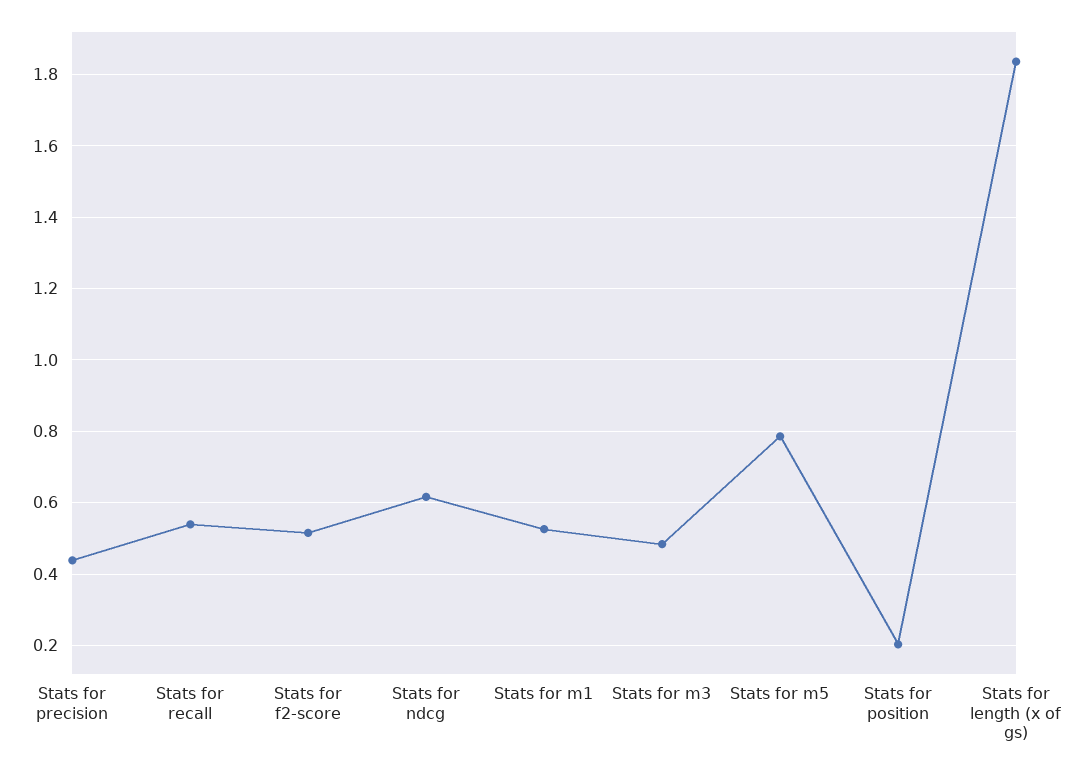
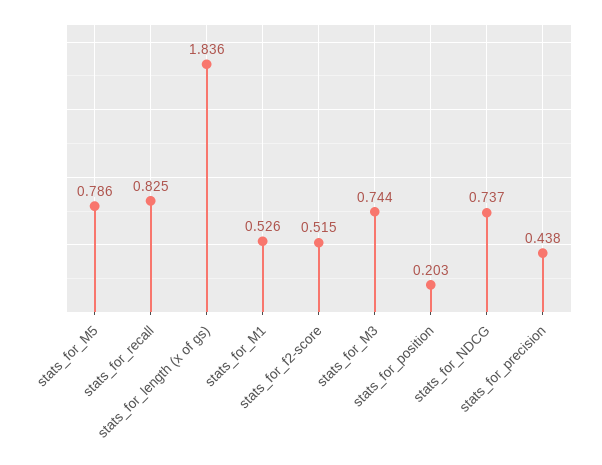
Stats for recall: 0.54 -> 0.825
Stats for ndcg: 0.62 -> 0.737
Stats for m3: 0.48 -> 0.744

